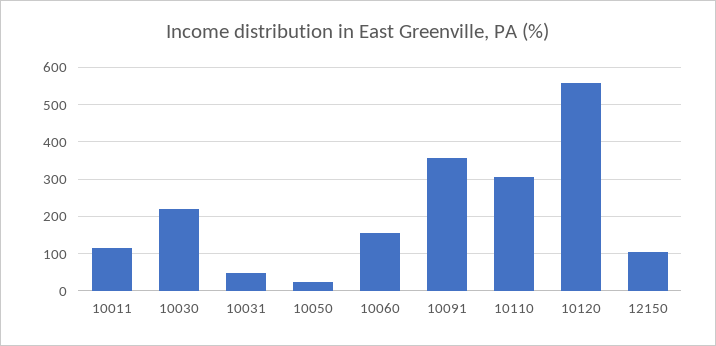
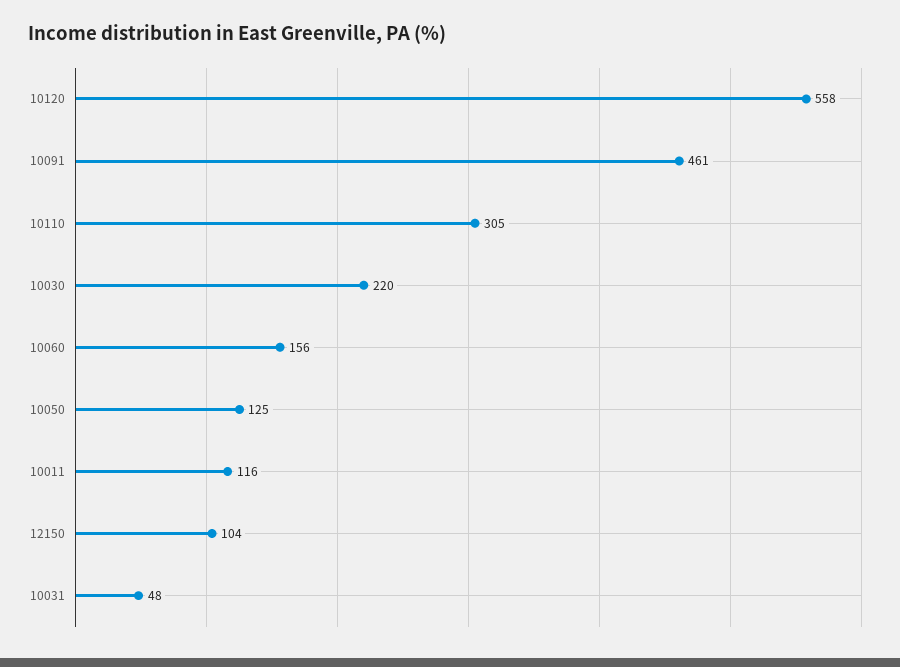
10050: 20 -> 125
10091: 360 -> 461

